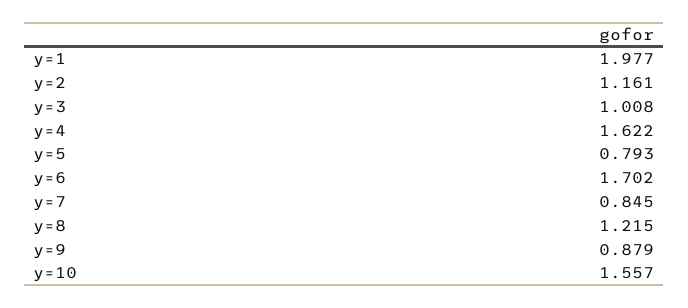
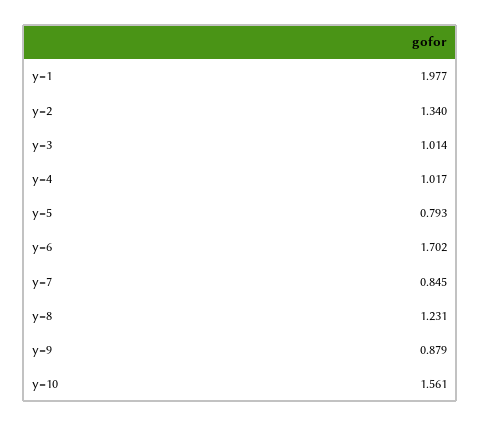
y=2: 1.161 -> 1.34
y=3: 1.008 -> 1.014
y=4: 1.622 -> 1.017
y=8: 1.215 -> 1.231
y=10: 1.557 -> 1.561

